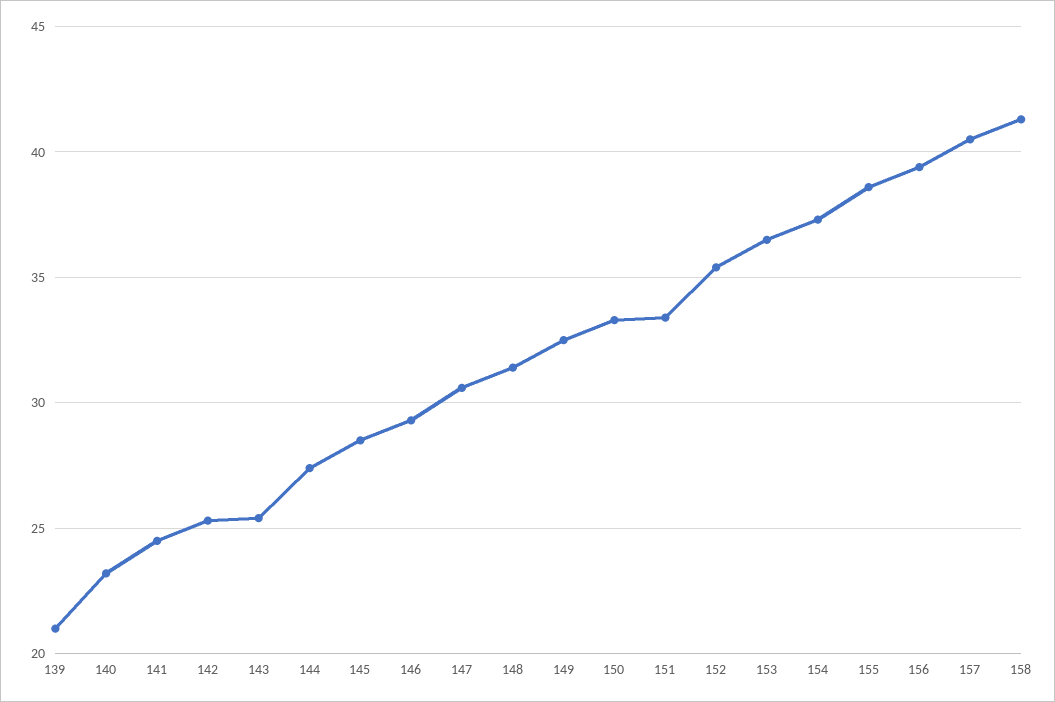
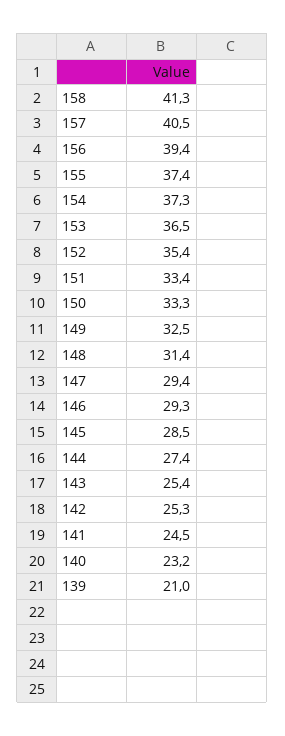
147: 30.5 -> 29.4
155: 38.5 -> 37.4

